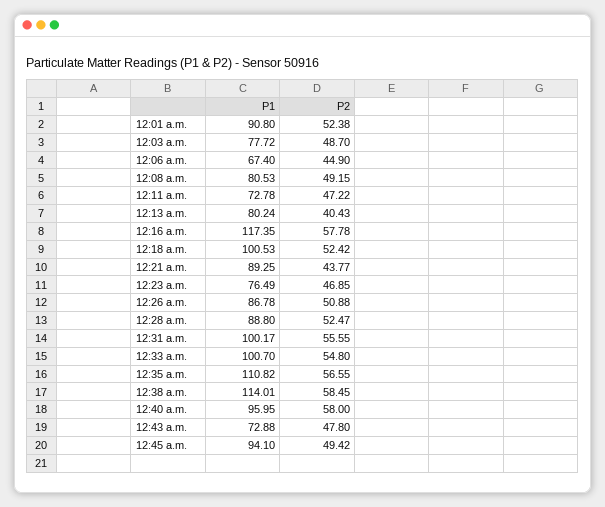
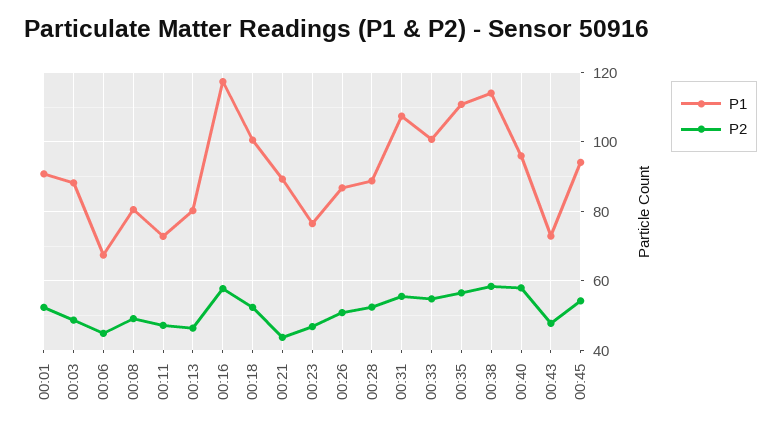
P1, 12:03 a.m.: 77.72 -> 88
P2, 12:13 a.m.: 40.43 -> 46
P1, 12:31 a.m.: 100.17 -> 108
P2, 12:45 a.m.: 49.42 -> 54

